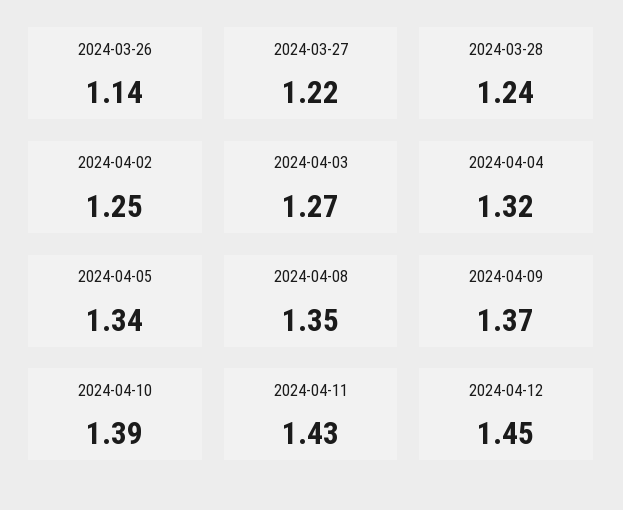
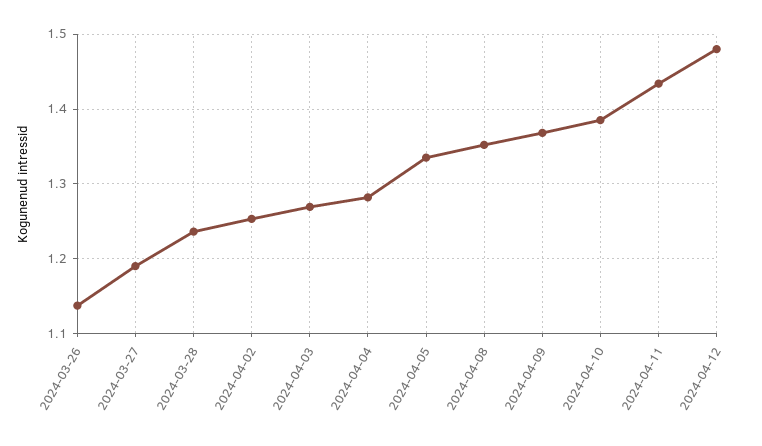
2024-03-27: 1.22 -> 1.19
2024-04-04: 1.32 -> 1.28
2024-04-12: 1.45 -> 1.48

